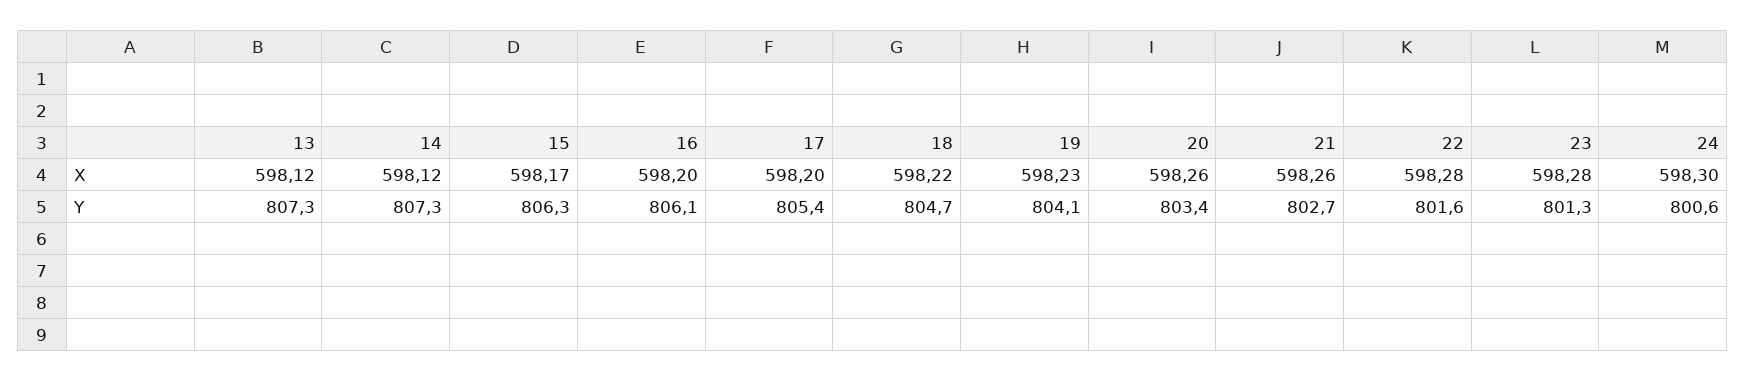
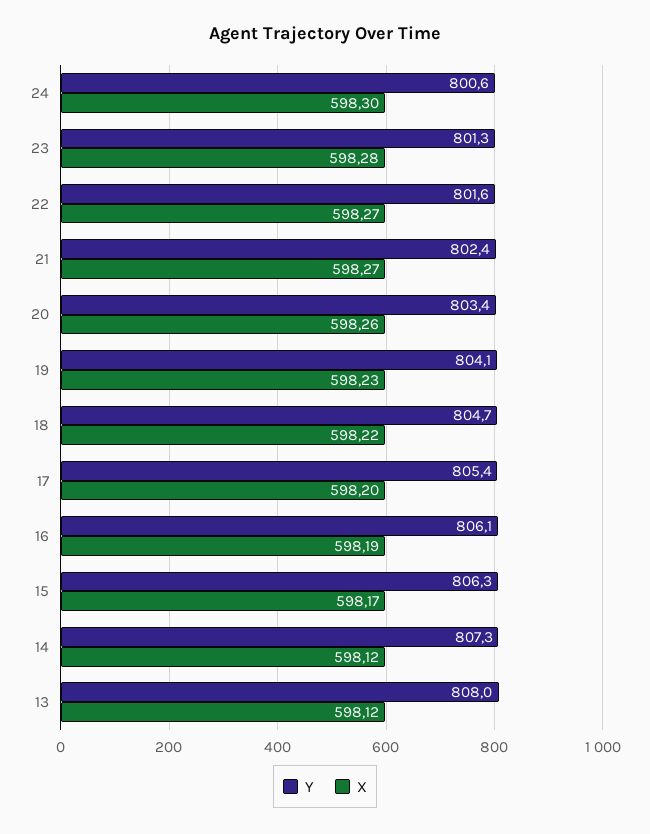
X, 16: 598.2 -> 598.19
X, 21: 598.26 -> 598.27
X, 22: 598.28 -> 598.27
Y, 13: 807.3 -> 808
Y, 21: 802.7 -> 802.4

